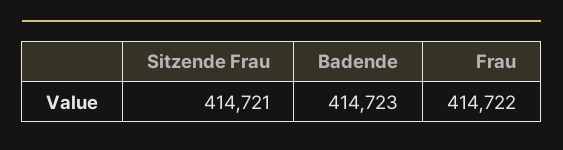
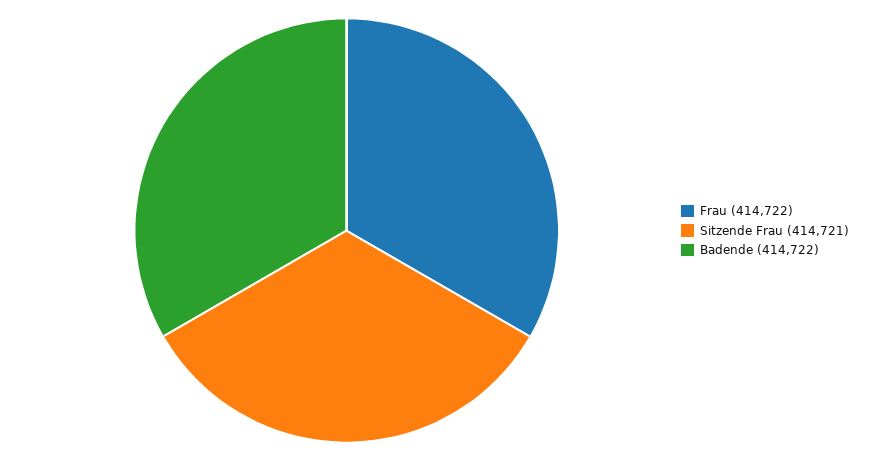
Badende: 414723 -> 414722

